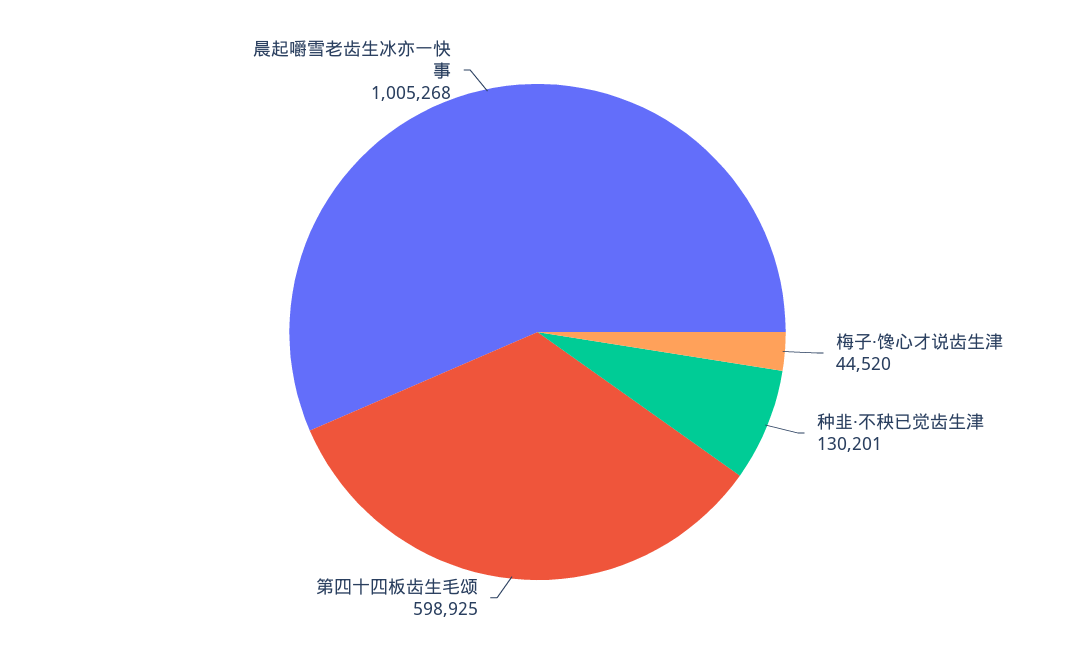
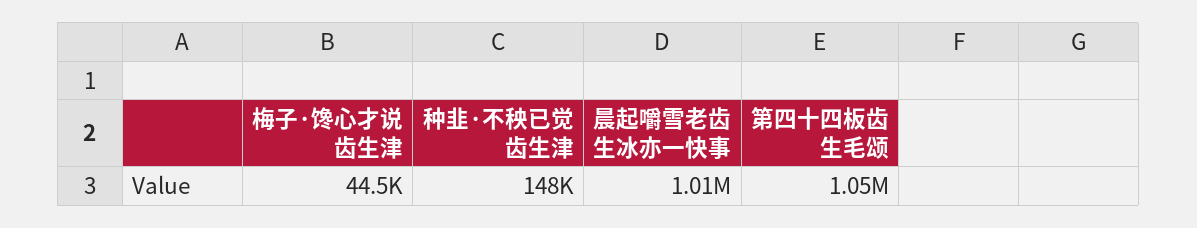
种韭·不秧已觉齿生津: 130201 -> 148000
第四十四板齿生毛颂: 598925 -> 1050000

